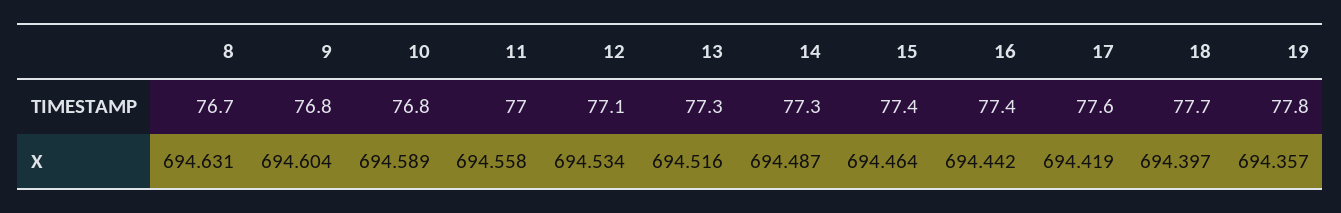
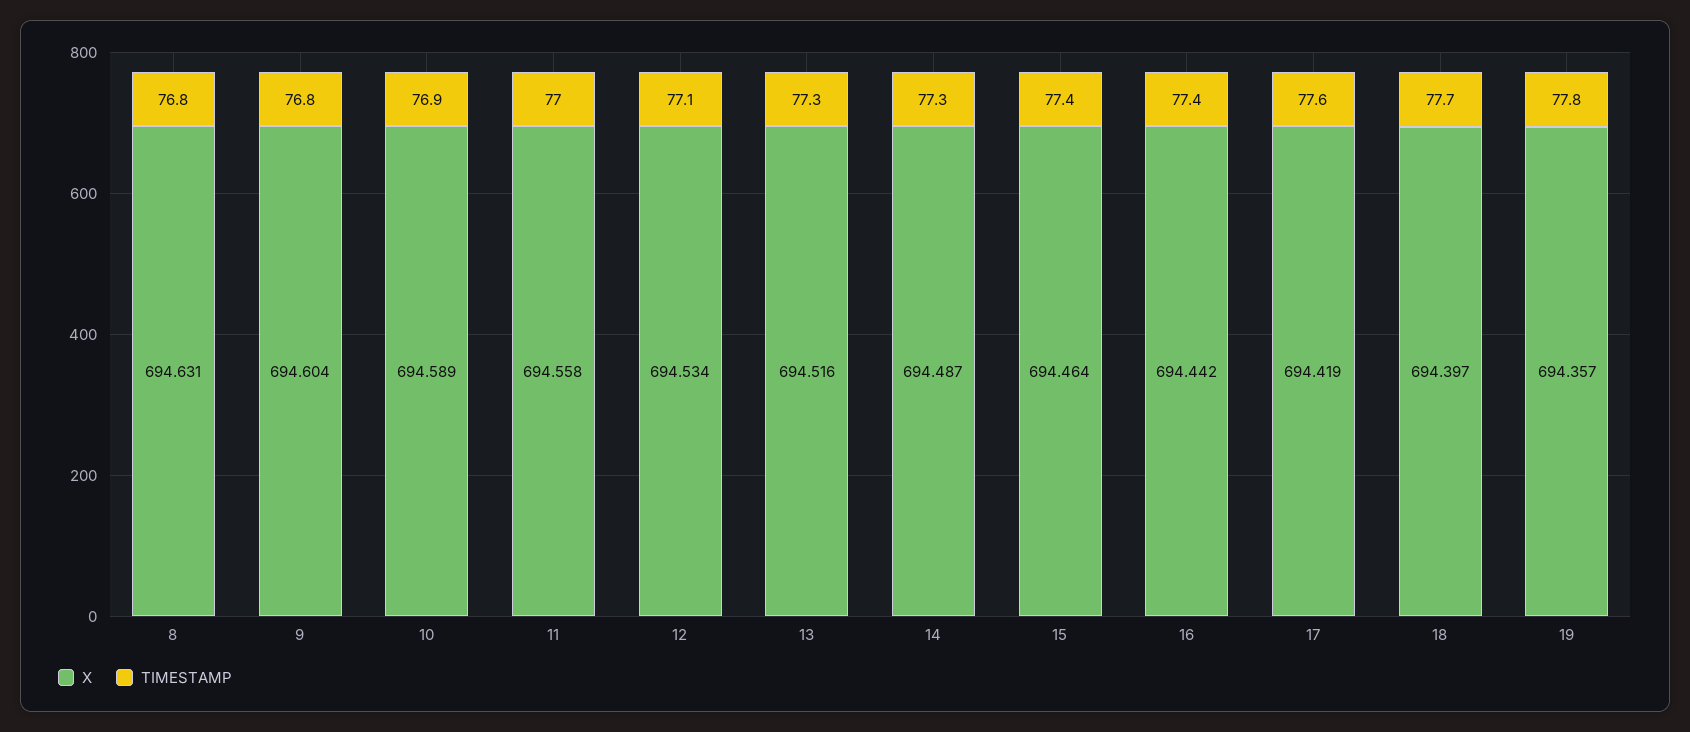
TIMESTAMP, 8: 76.7 -> 76.8
TIMESTAMP, 10: 76.8 -> 76.9

